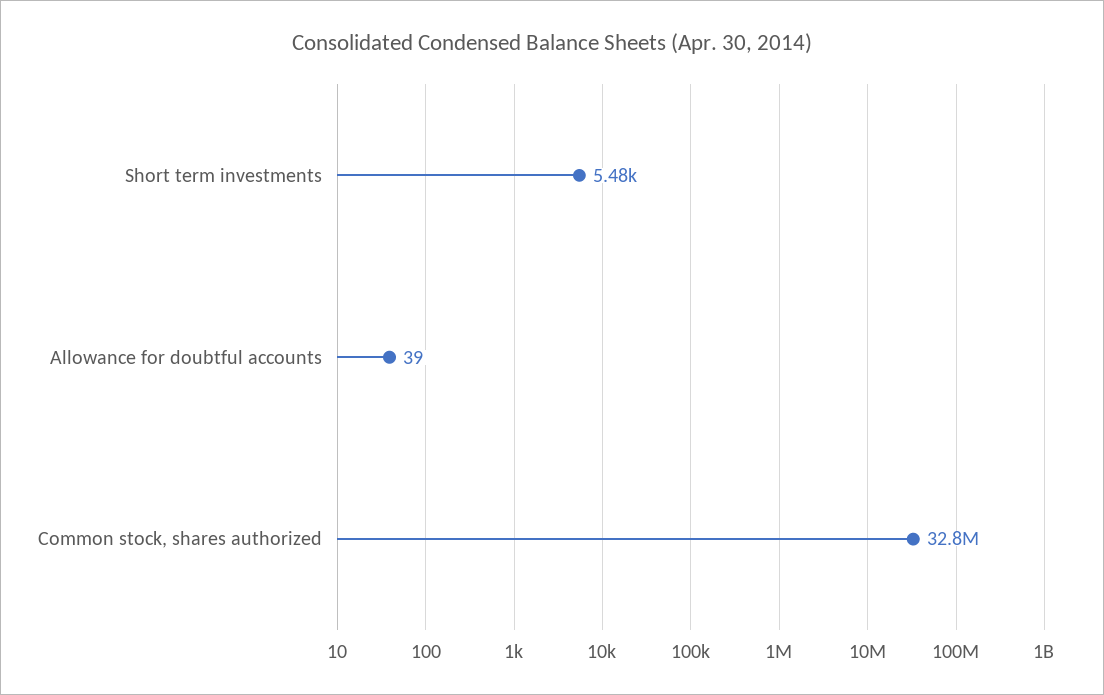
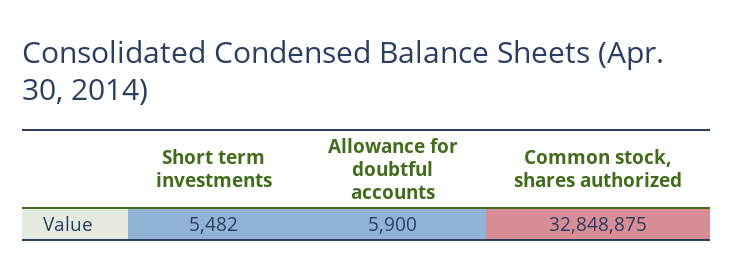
Allowance for doubtful accounts: 39 -> 5900

